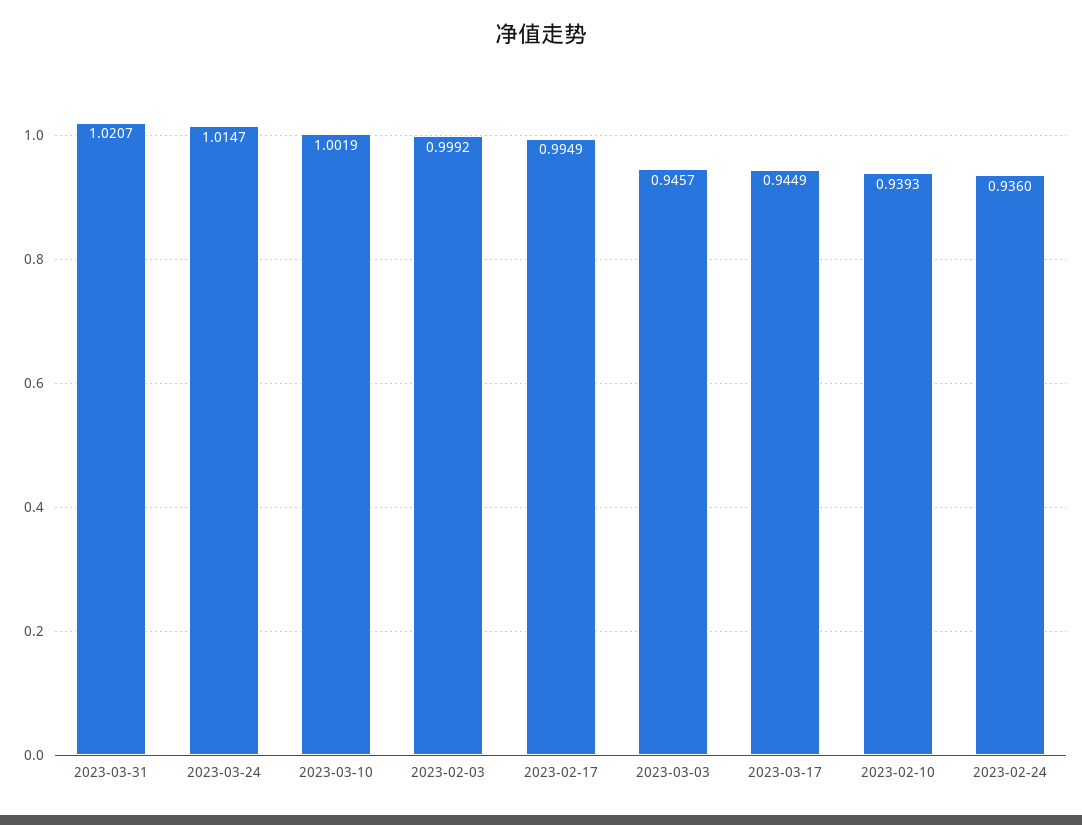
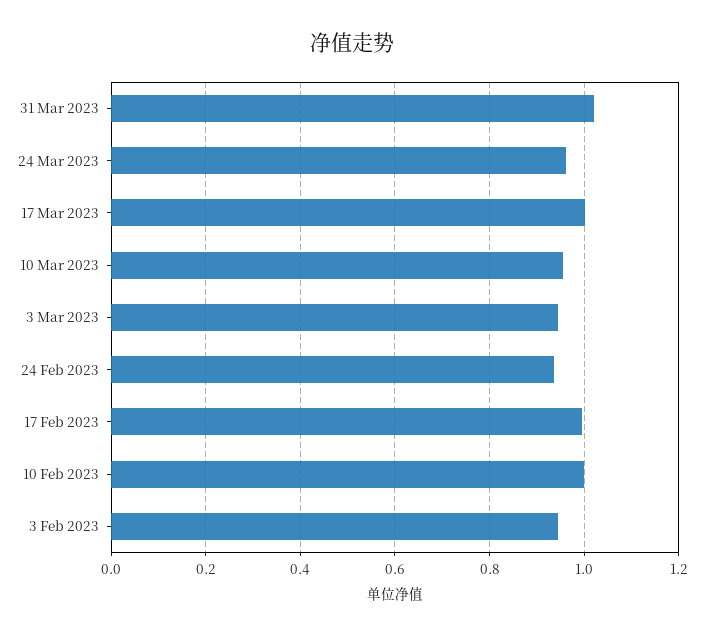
2023-03-24: 1.0147 -> 0.96
2023-03-10: 1.0019 -> 0.96
2023-02-03: 0.9992 -> 0.94
2023-03-17: 0.9449 -> 1
2023-02-10: 0.9393 -> 1

